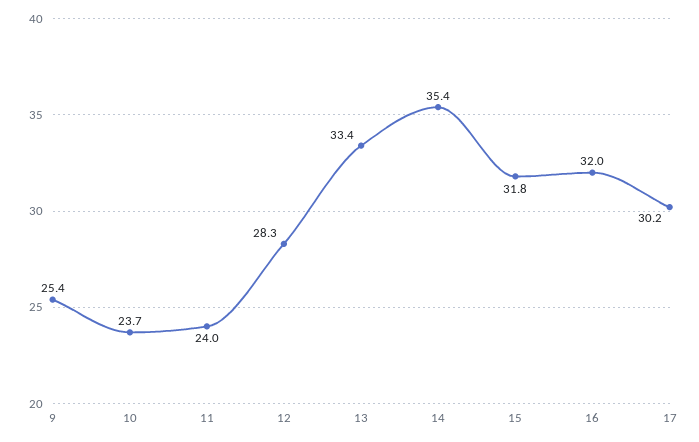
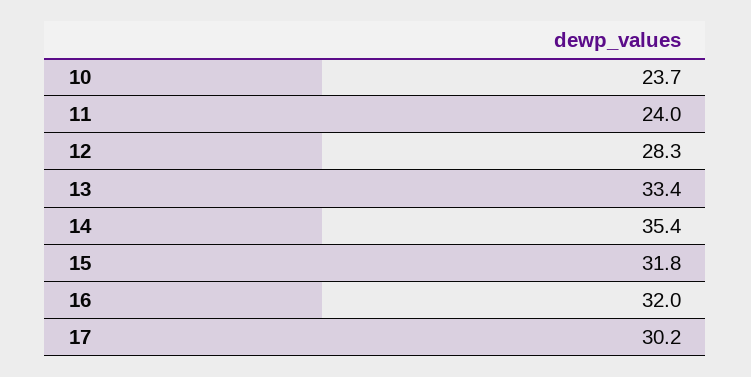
9: 25.4 -> none

